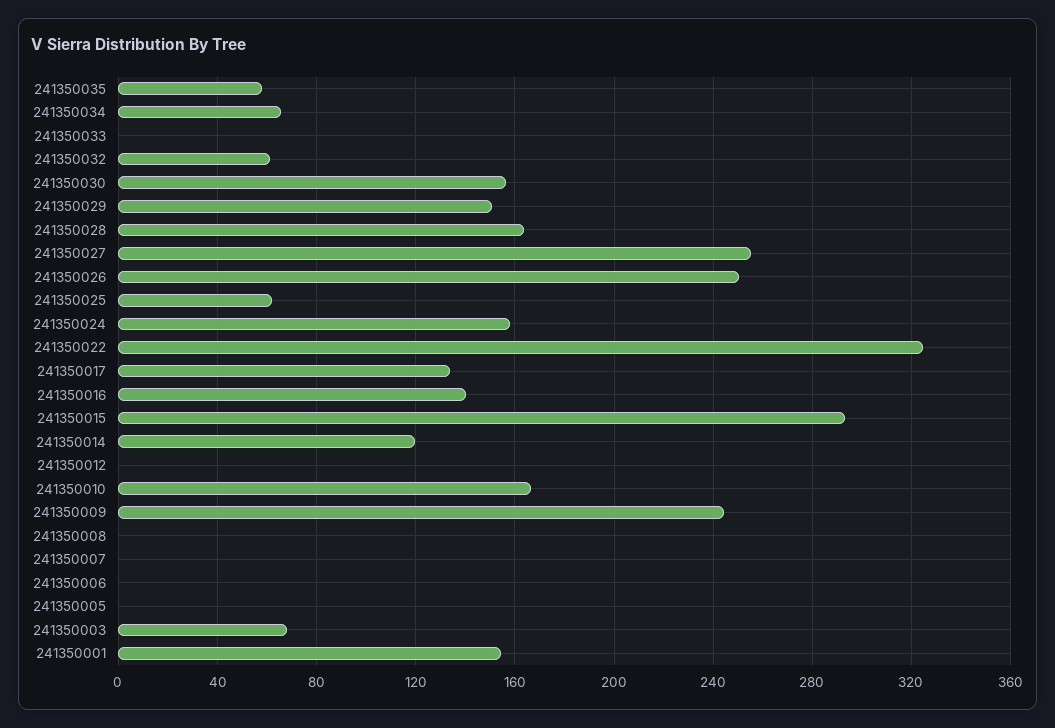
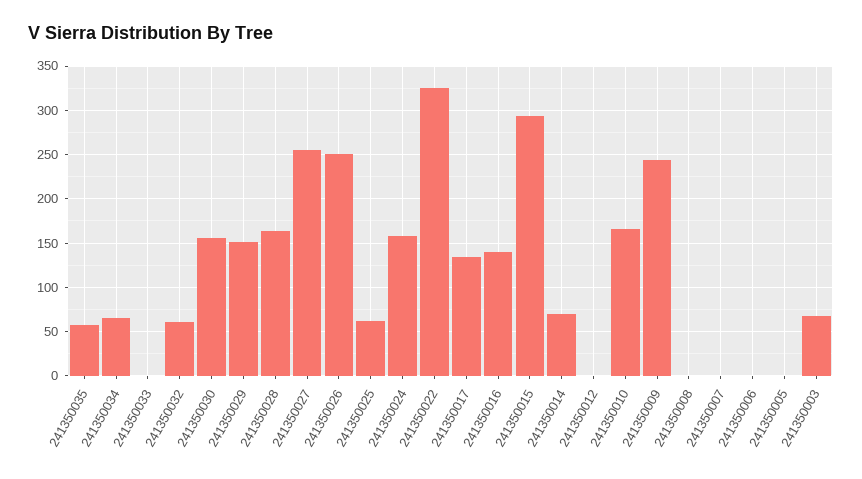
241350014: 120 -> 70
241350001: 155 -> none

